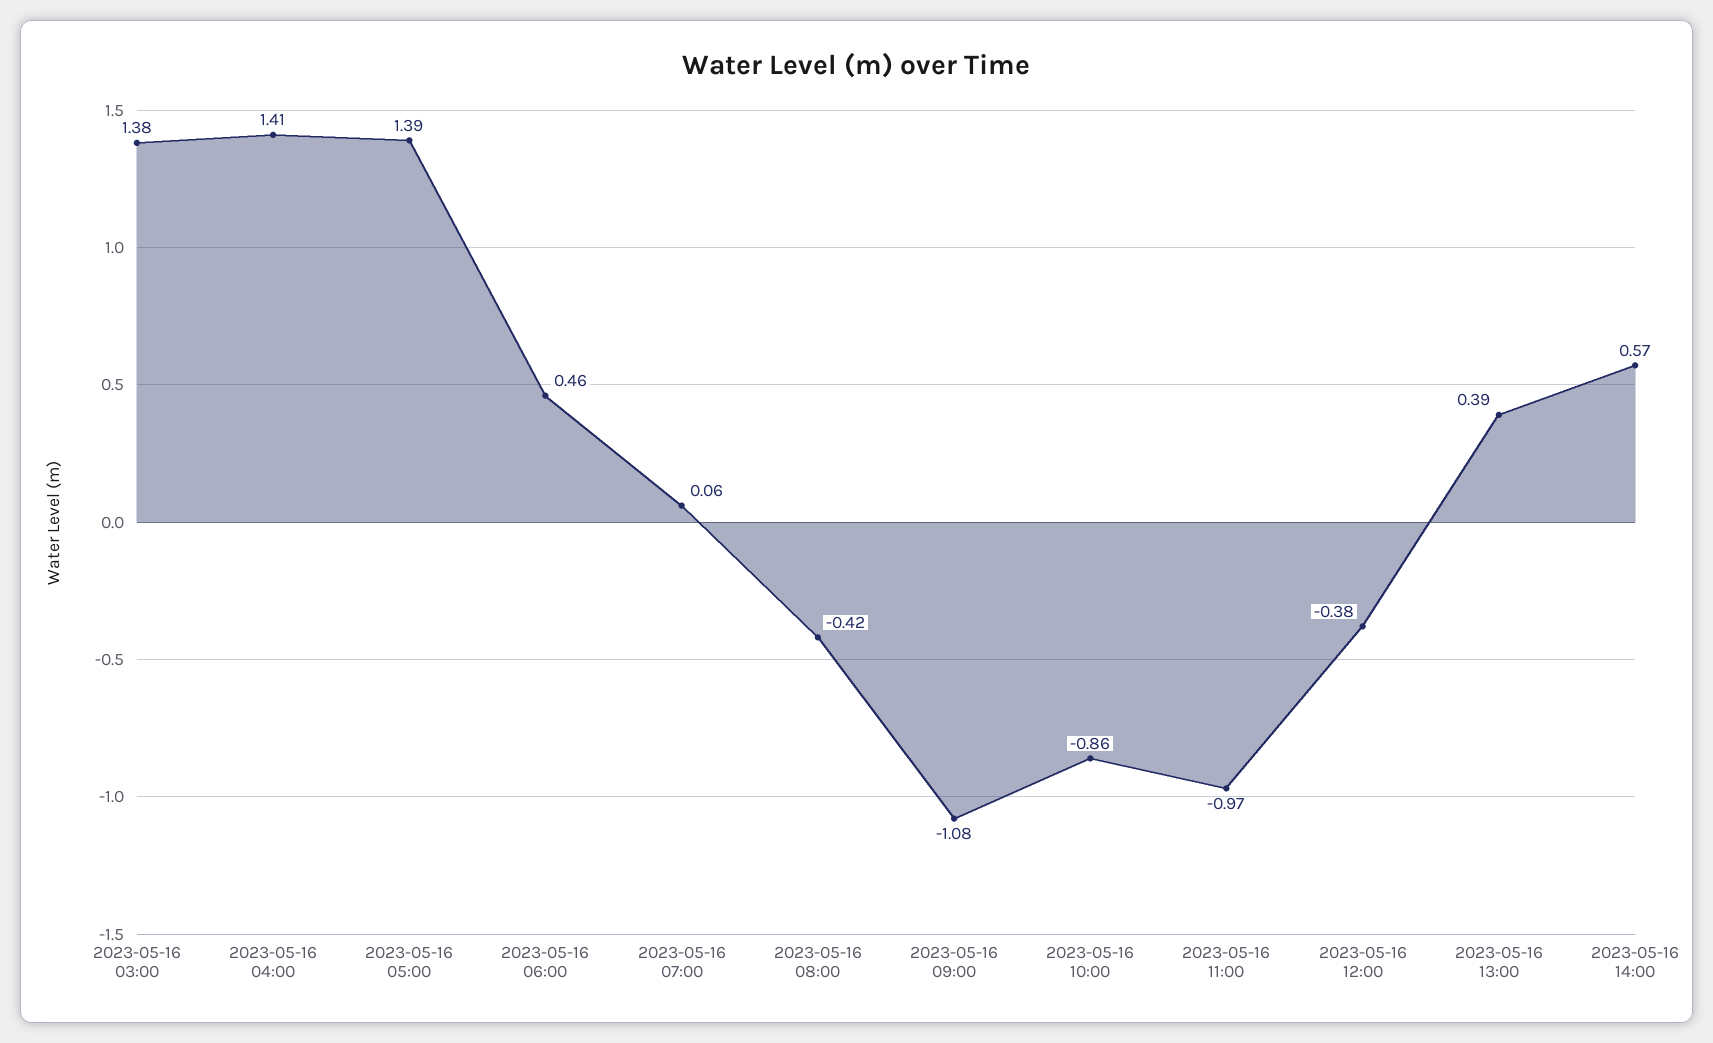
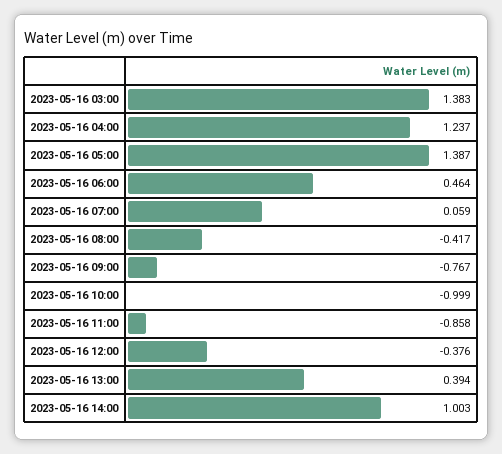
2023-05-16 04:00: 1.41 -> 1.237
2023-05-16 09:00: -1.08 -> -0.767
2023-05-16 10:00: -0.86 -> -0.999
2023-05-16 11:00: -0.97 -> -0.858
2023-05-16 14:00: 0.57 -> 1.003

